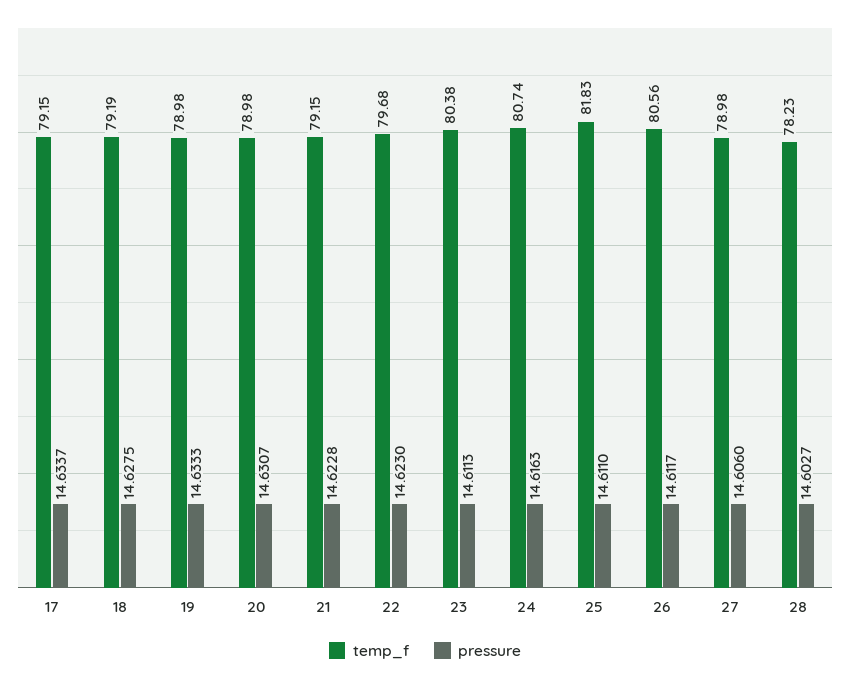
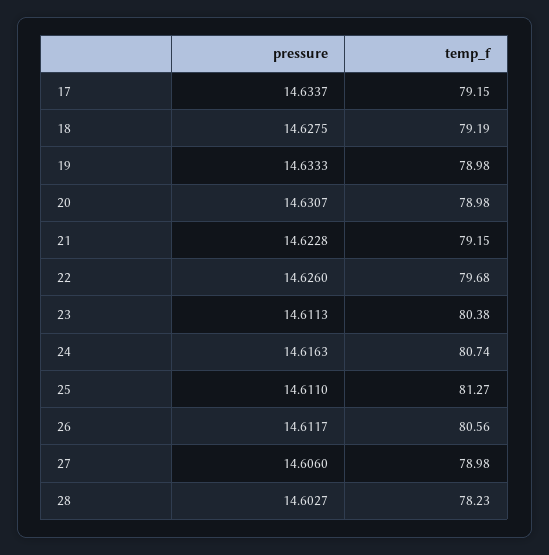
pressure, 22: 14.623 -> 14.626
temp_f, 25: 81.83 -> 81.27

